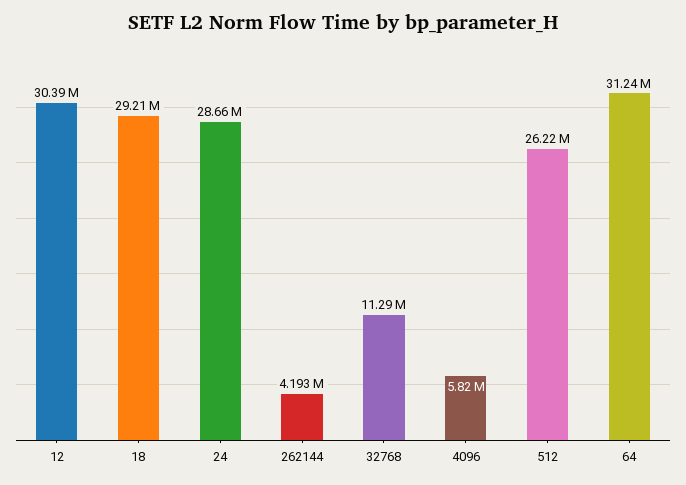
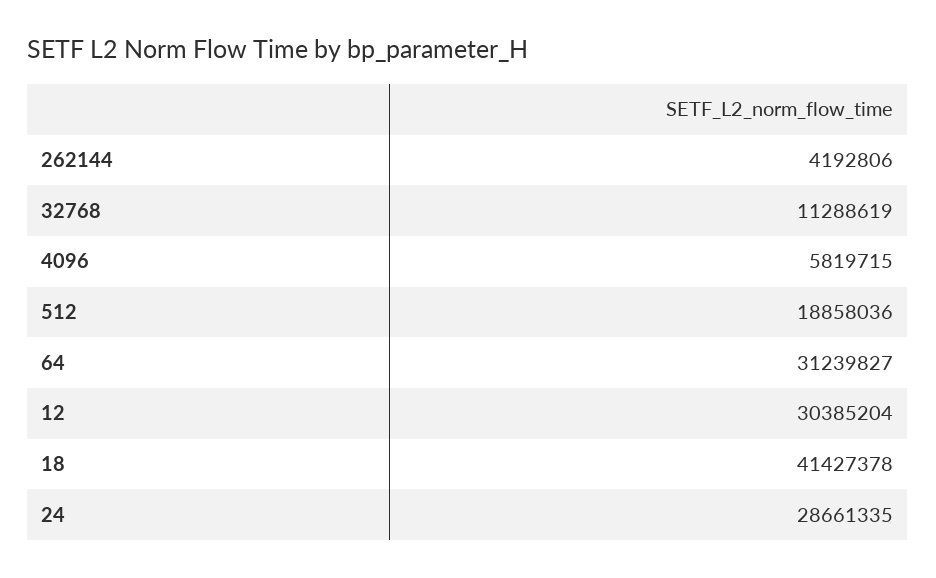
18: 29210000 -> 41427378
512: 26220000 -> 18858036

